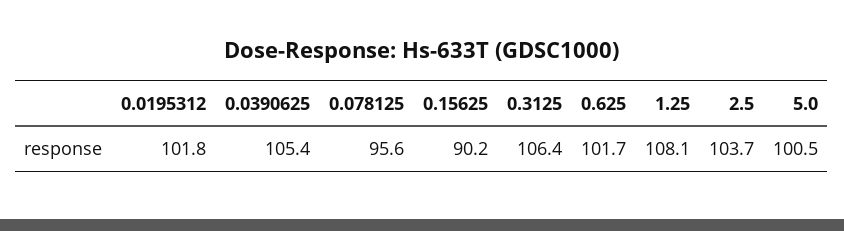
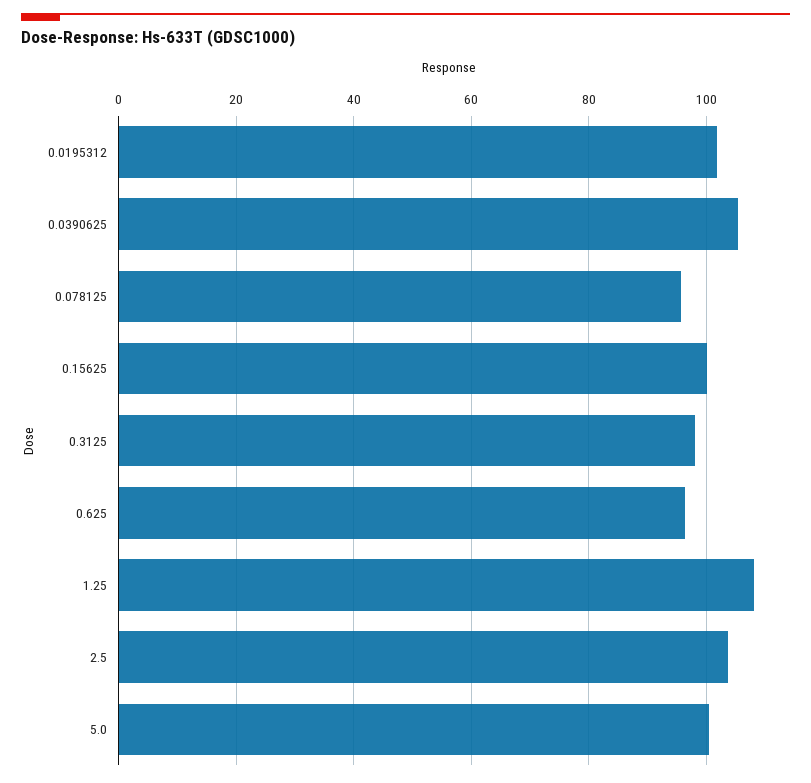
0.15625: 90.2 -> 100
0.3125: 106.4 -> 98
0.625: 101.7 -> 96

